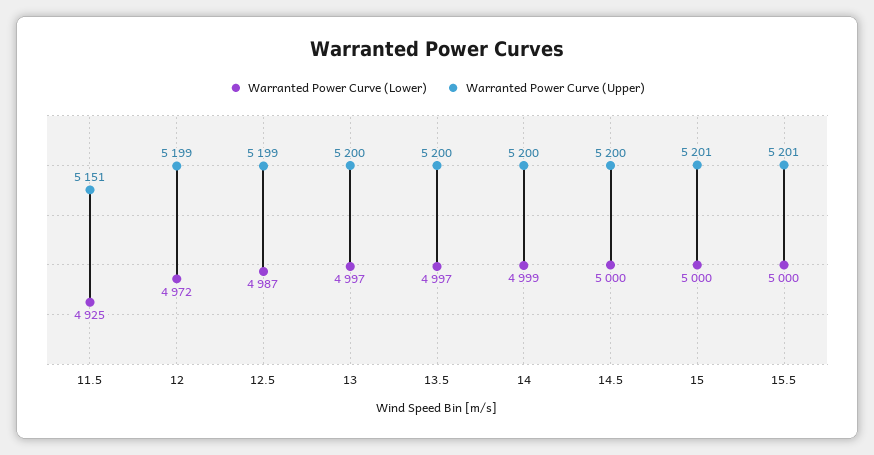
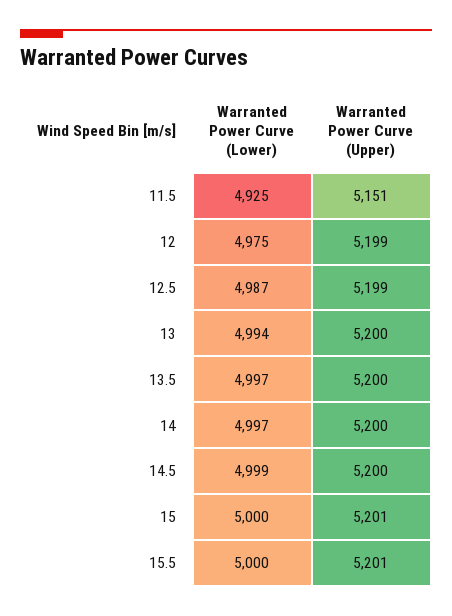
Warranted Power Curve (Lower), 12: 4972 -> 4975
Warranted Power Curve (Lower), 13: 4997 -> 4994
Warranted Power Curve (Lower), 14: 4999 -> 4997
Warranted Power Curve (Lower), 14.5: 5000 -> 4999

